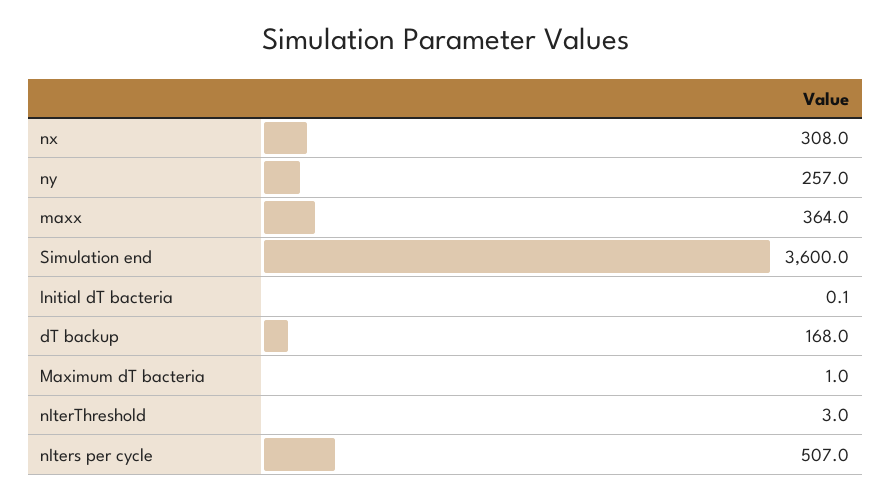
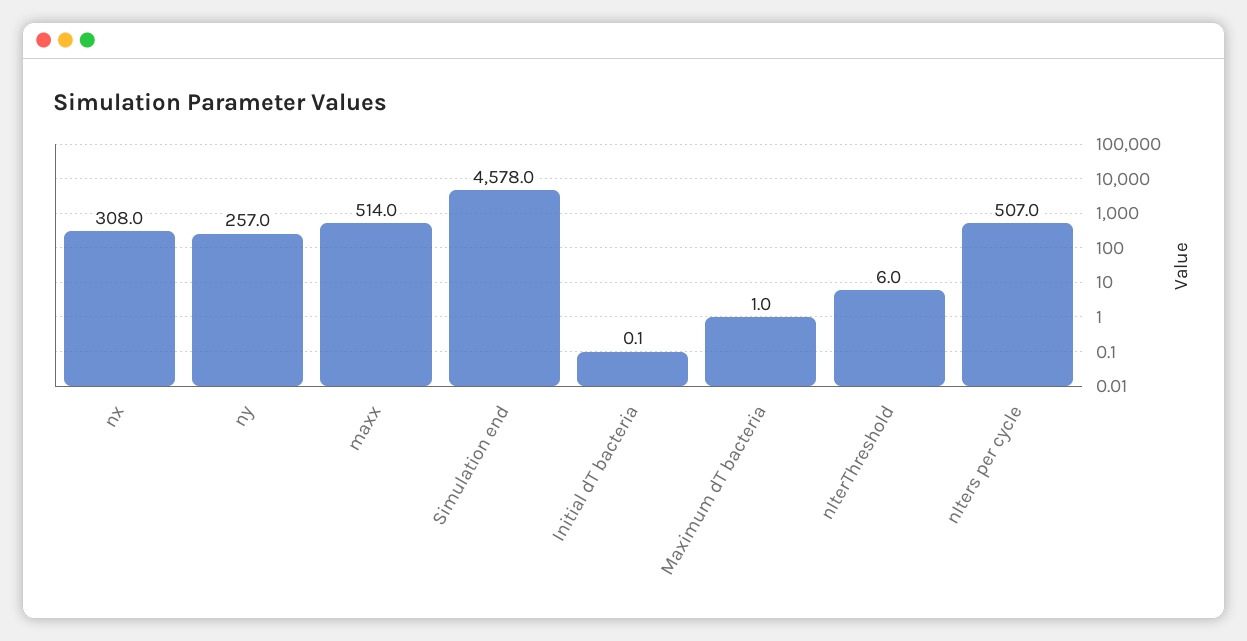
maxx: 364 -> 514
Simulation end: 3600 -> 4578
dT backup: 168 -> none
nIterThreshold: 3 -> 6

